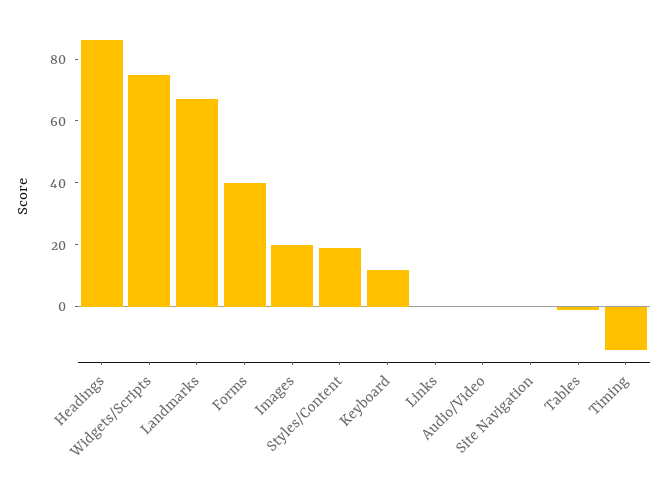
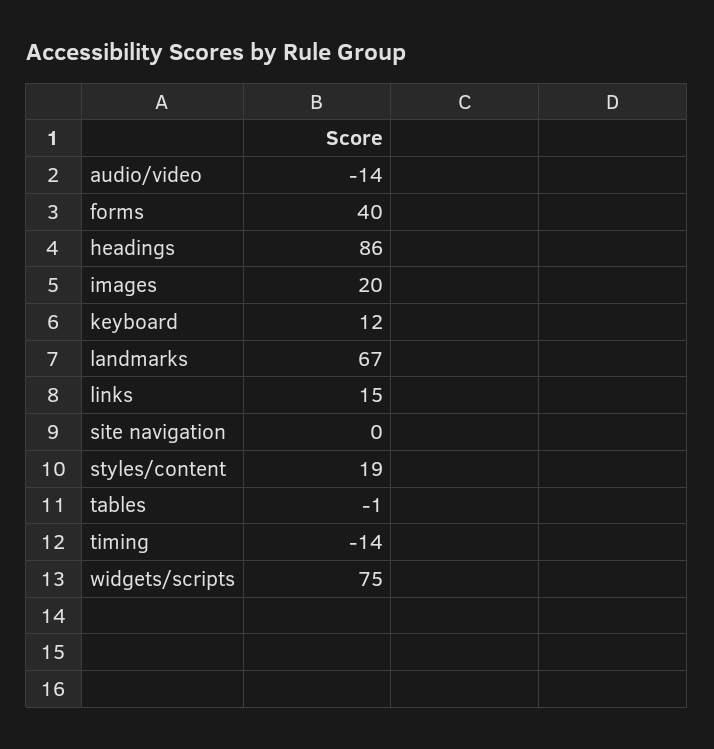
Links: 0 -> 15
Audio/Video: 0 -> -14

